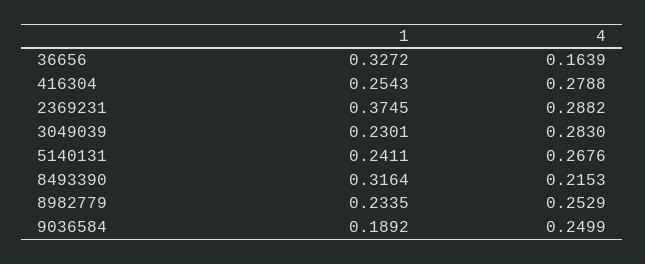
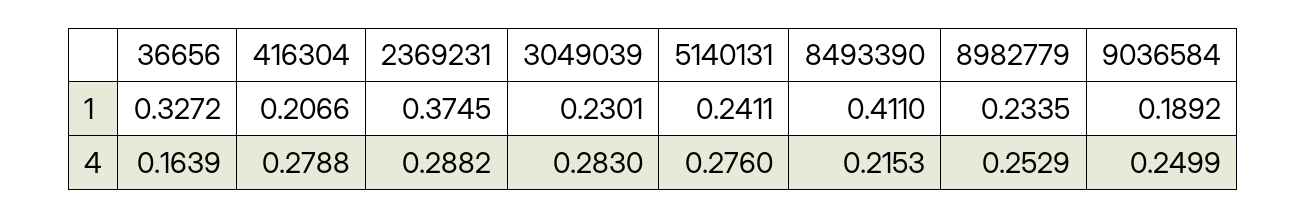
1, 416304: 0.2543 -> 0.2066
4, 5140131: 0.2676 -> 0.276
1, 8493390: 0.3164 -> 0.411

